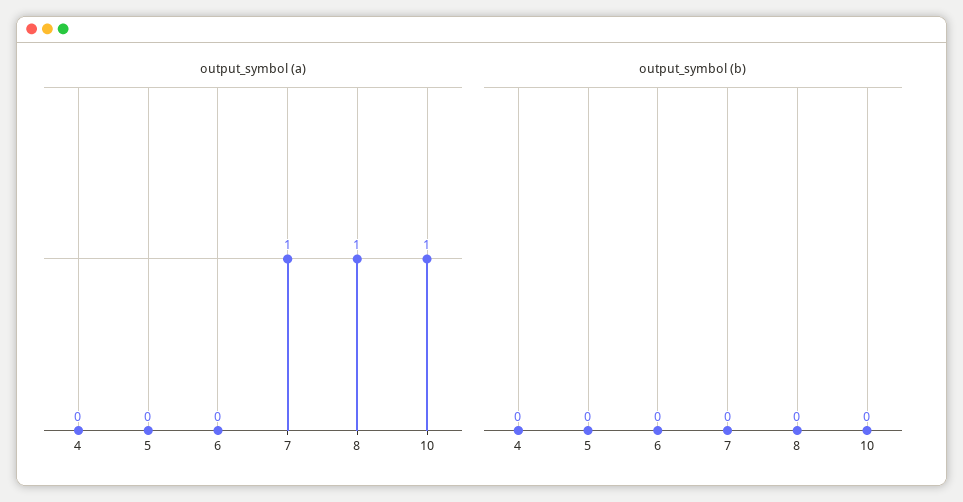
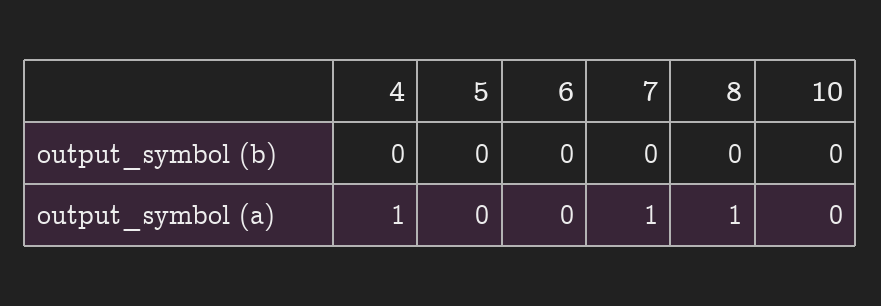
output_symbol (a), 4: 0 -> 1
output_symbol (a), 10: 1 -> 0

